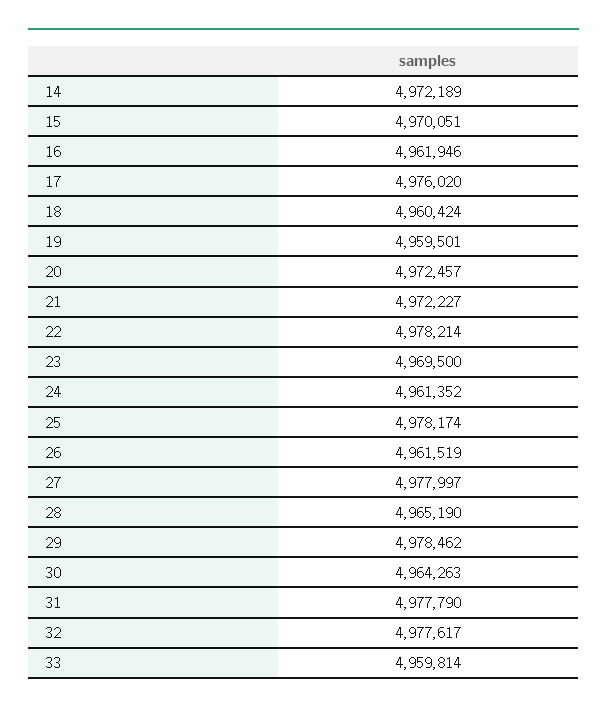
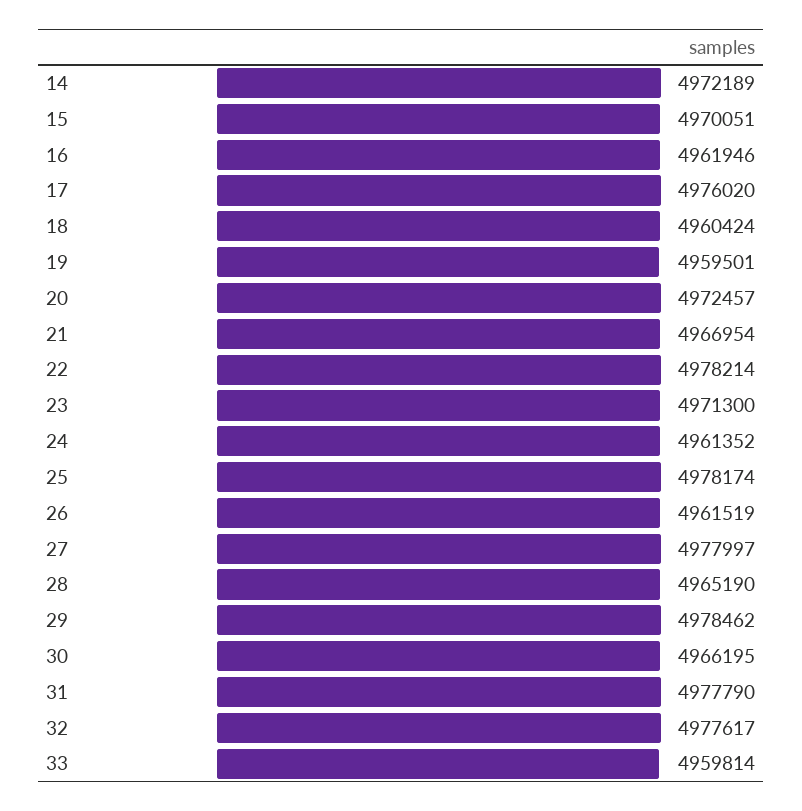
21: 4972227 -> 4966954
23: 4969500 -> 4971300
30: 4964263 -> 4966195

